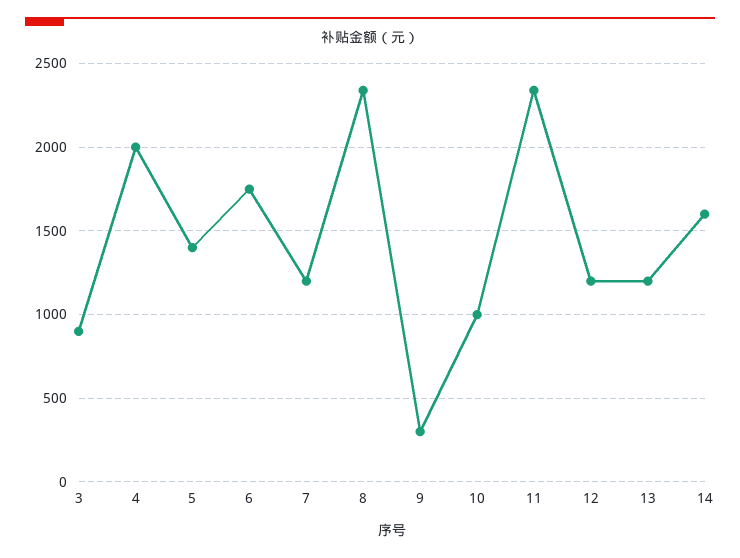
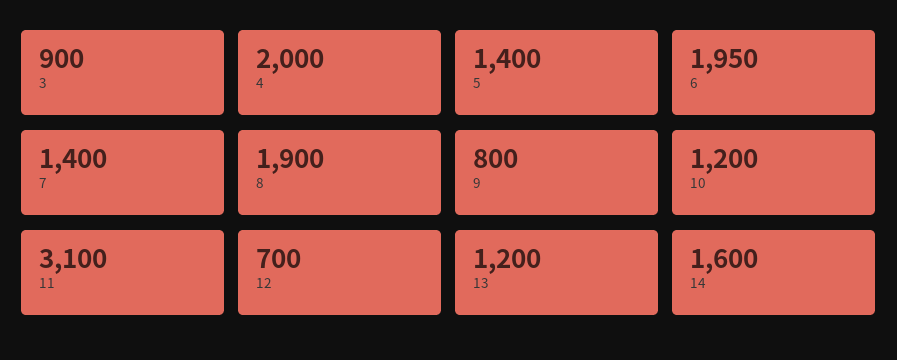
6: 1750 -> 1950
7: 1200 -> 1400
8: 2350 -> 1900
9: 300 -> 800
10: 1000 -> 1200
11: 2350 -> 3100
12: 1200 -> 700

